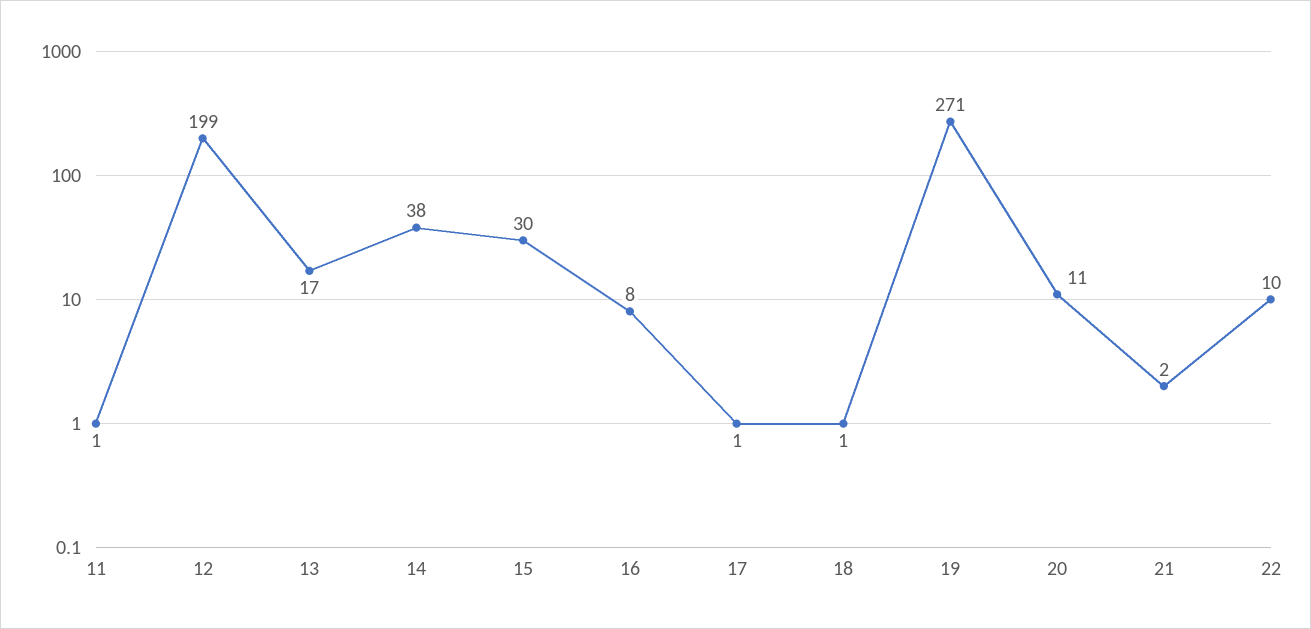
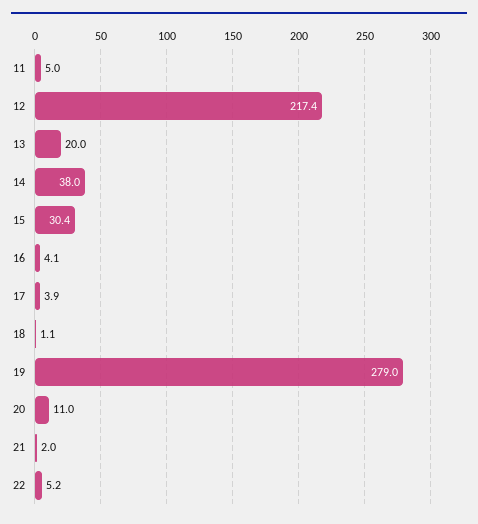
11: 1 -> 5
12: 199 -> 217.4
13: 17 -> 20
16: 8 -> 4.1
17: 1 -> 3.9
19: 271 -> 279
22: 10 -> 5.2

